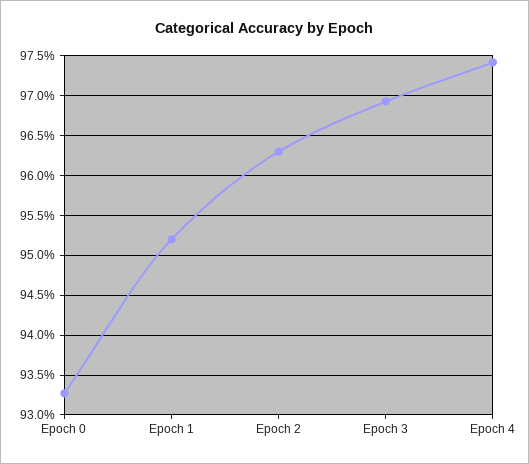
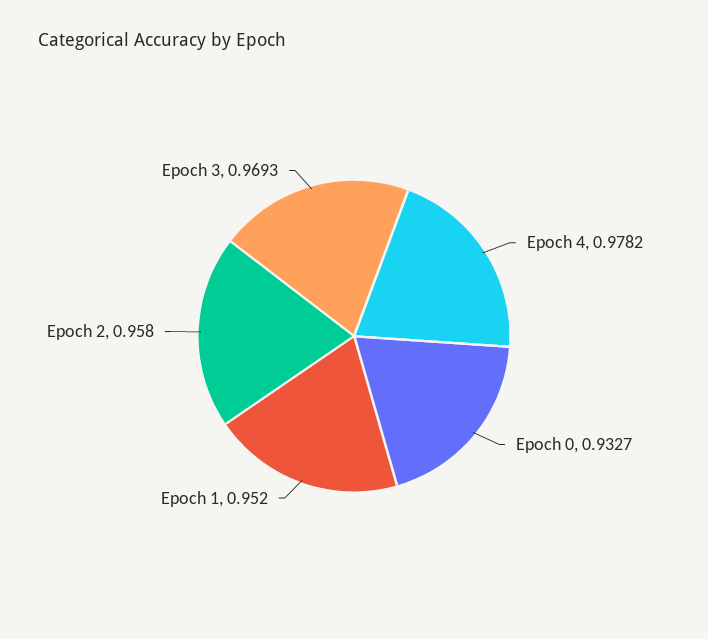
Epoch 2: 0.963 -> 0.958
Epoch 4: 0.974 -> 0.9782

